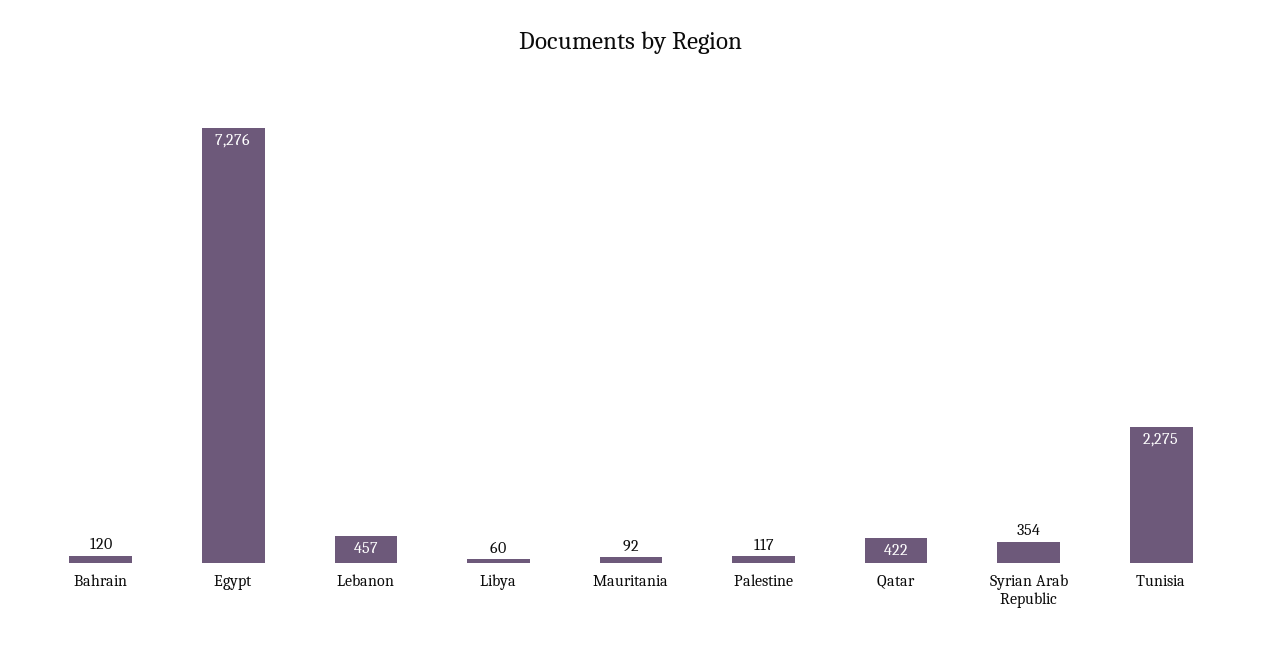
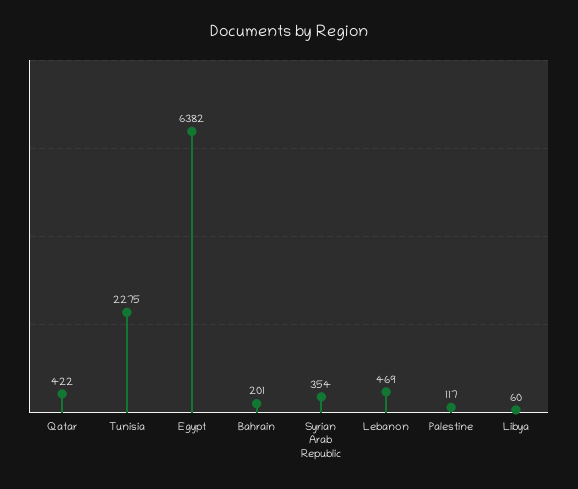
Bahrain: 120 -> 201
Egypt: 7276 -> 6382
Lebanon: 457 -> 469
Mauritania: 92 -> none

